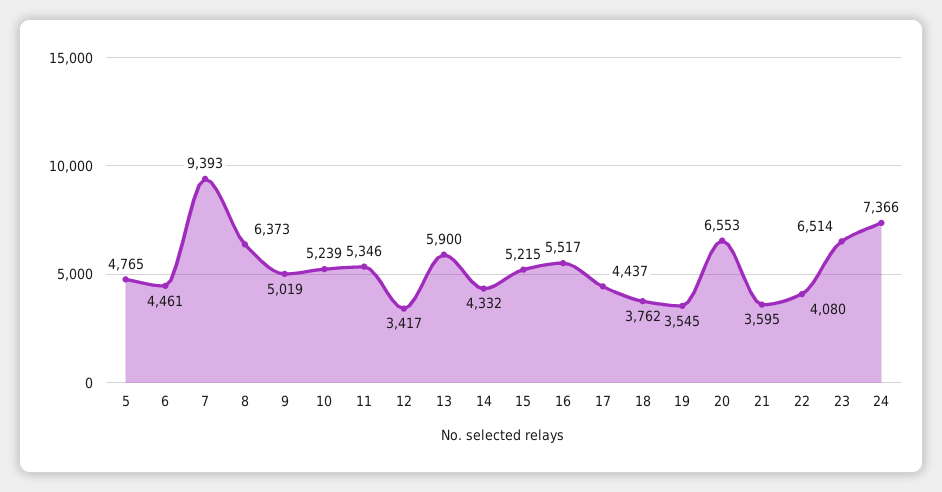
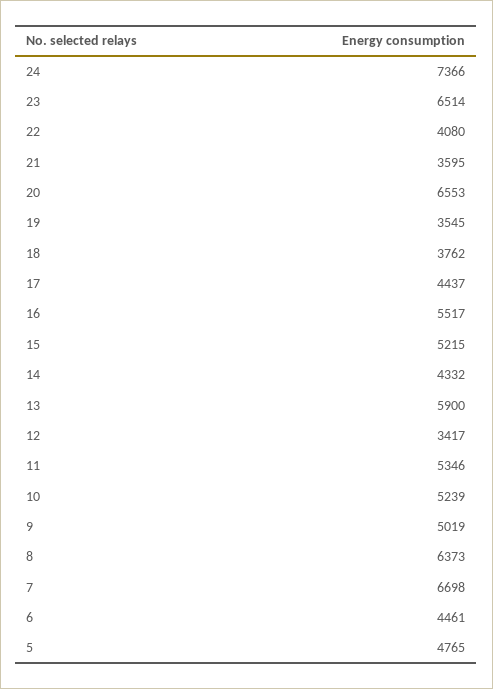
7: 9393 -> 6698

